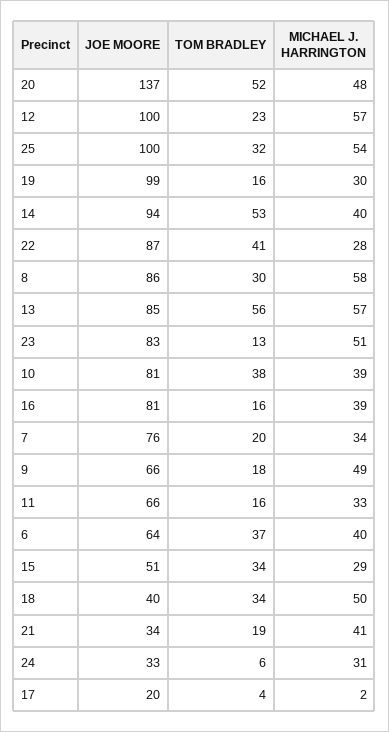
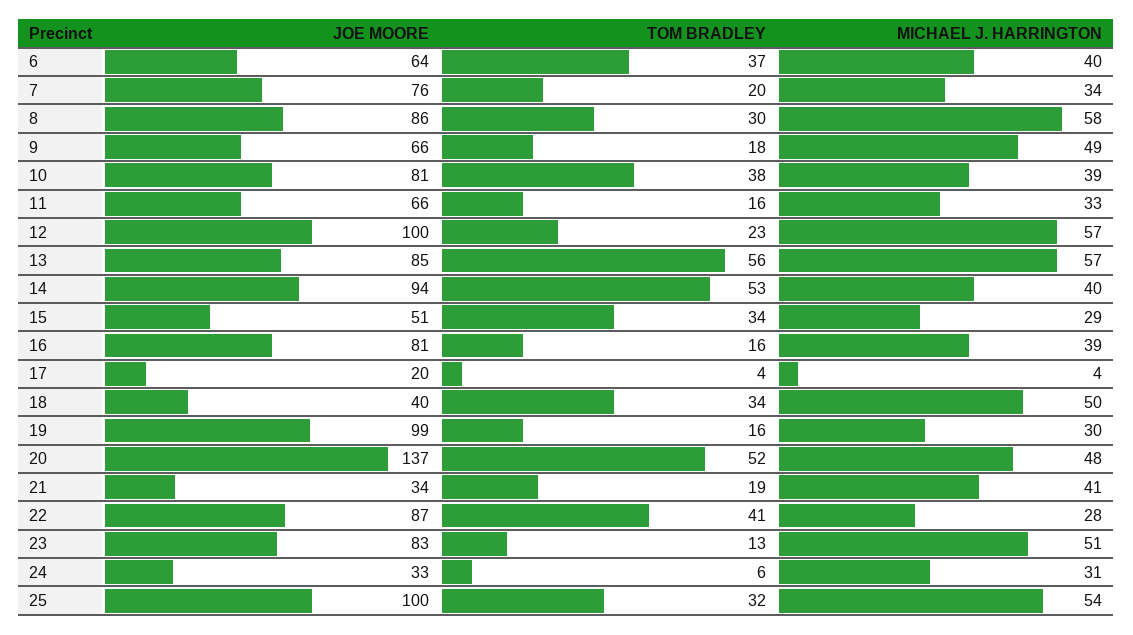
MICHAEL J. HARRINGTON, 17: 2 -> 4

